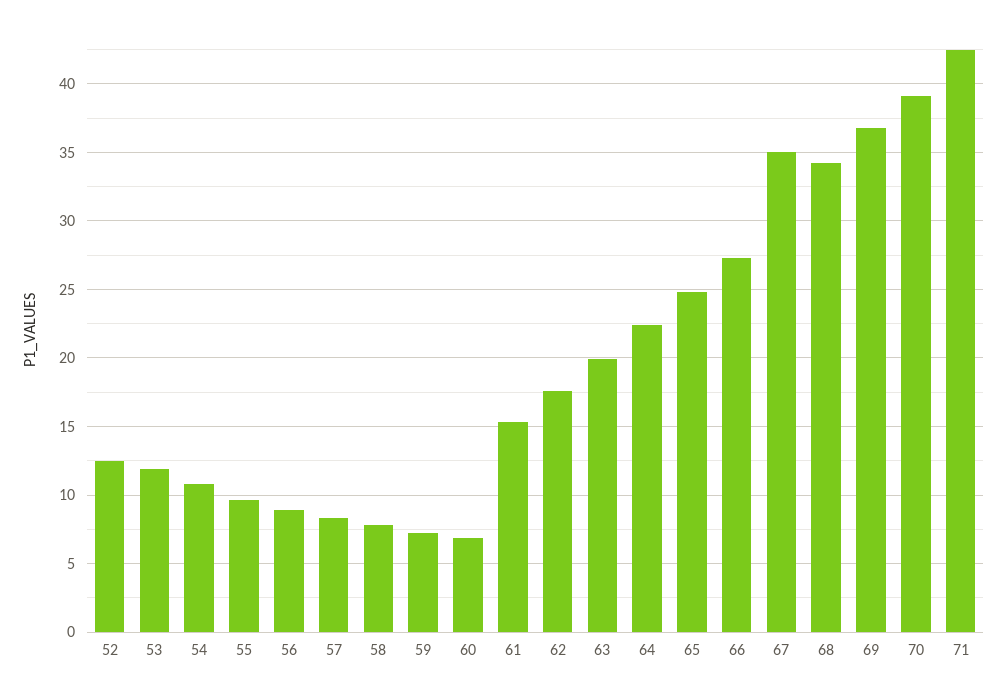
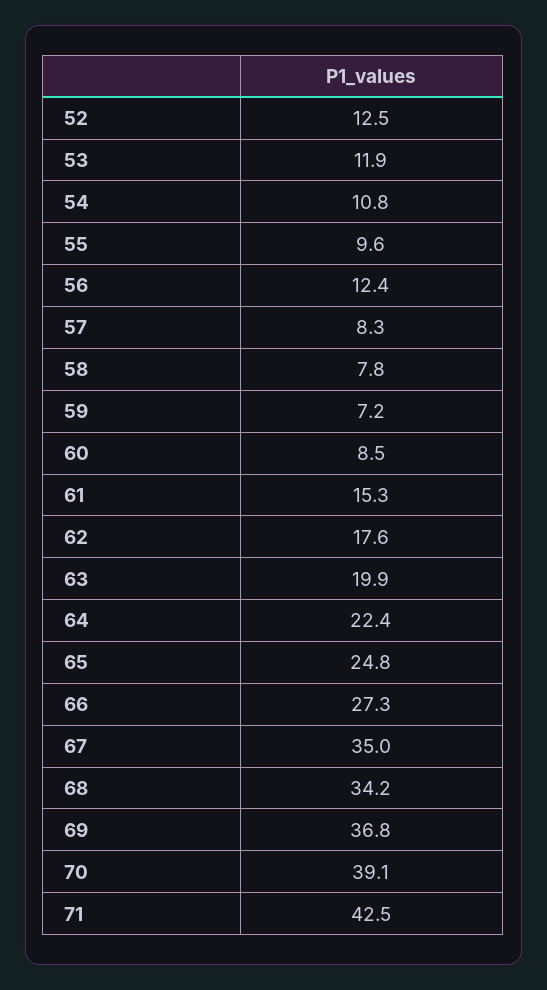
56: 9 -> 12.4
60: 7 -> 8.5

